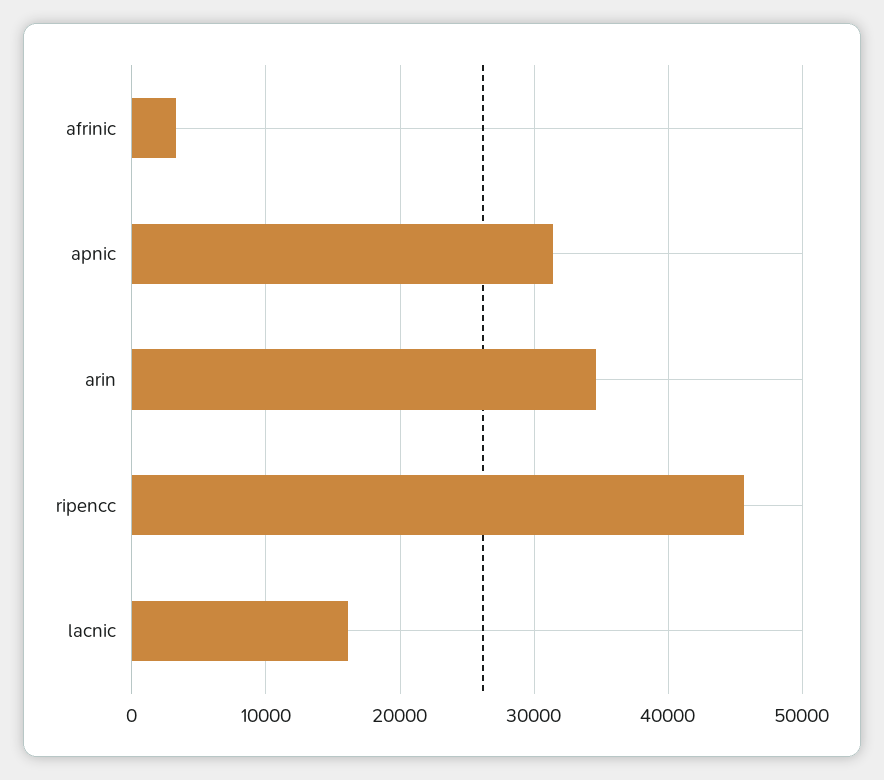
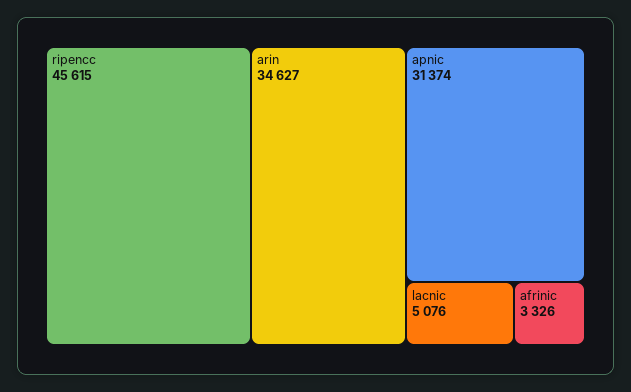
lacnic: 16000 -> 5076

